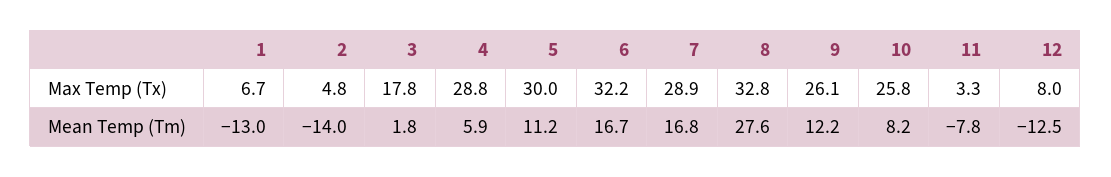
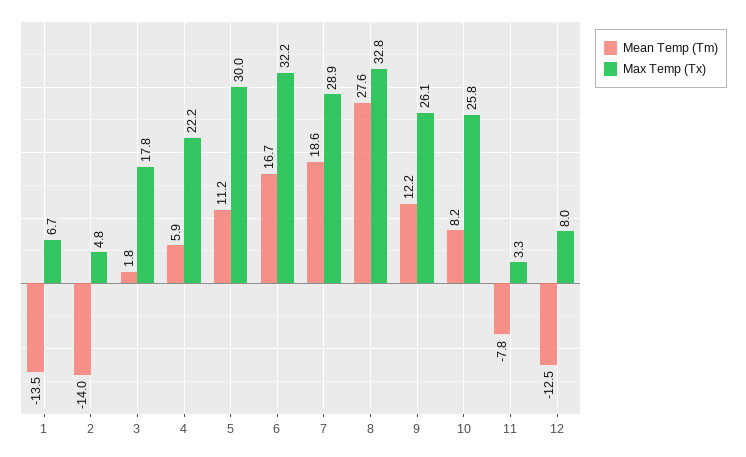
Max Temp (Tx), 4: 28.8 -> 22.2
Mean Temp (Tm), 1: -13 -> -13.5
Mean Temp (Tm), 7: 16.8 -> 18.6

